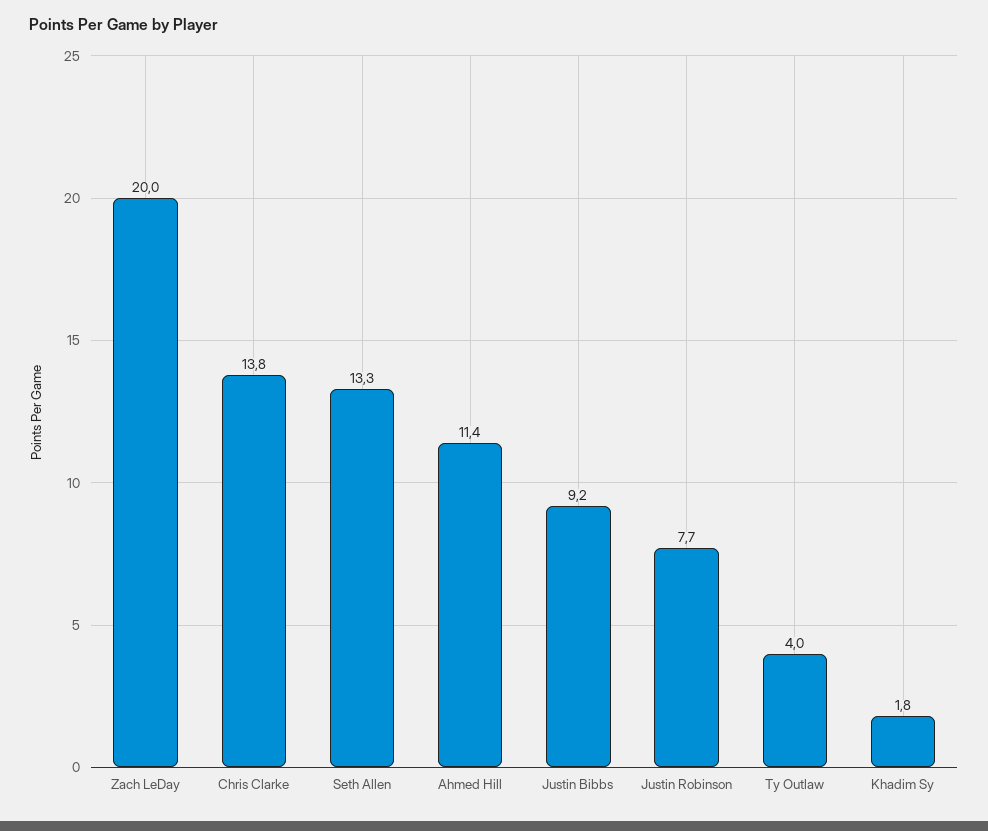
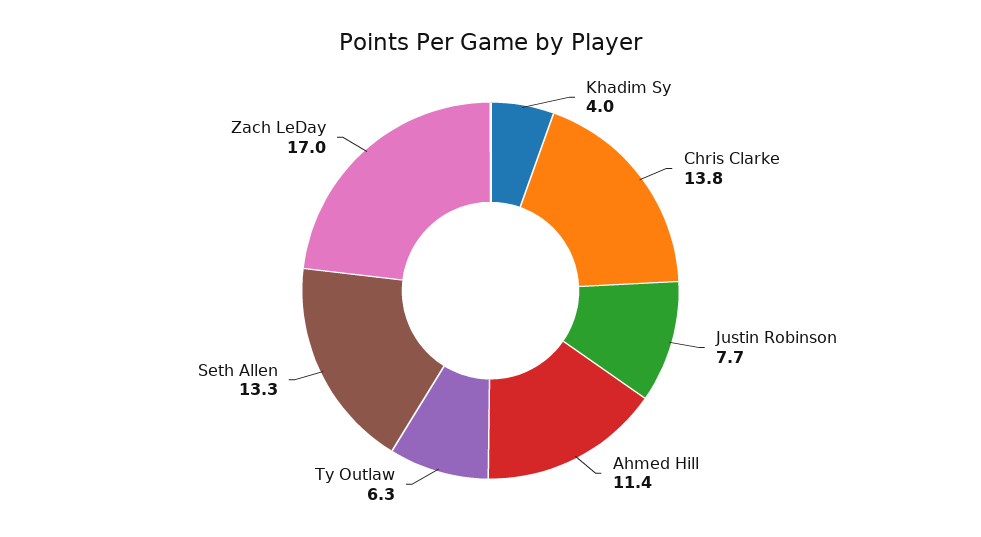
Zach LeDay: 20 -> 17
Justin Bibbs: 9.2 -> none
Ty Outlaw: 4 -> 6.3
Khadim Sy: 1.8 -> 4

